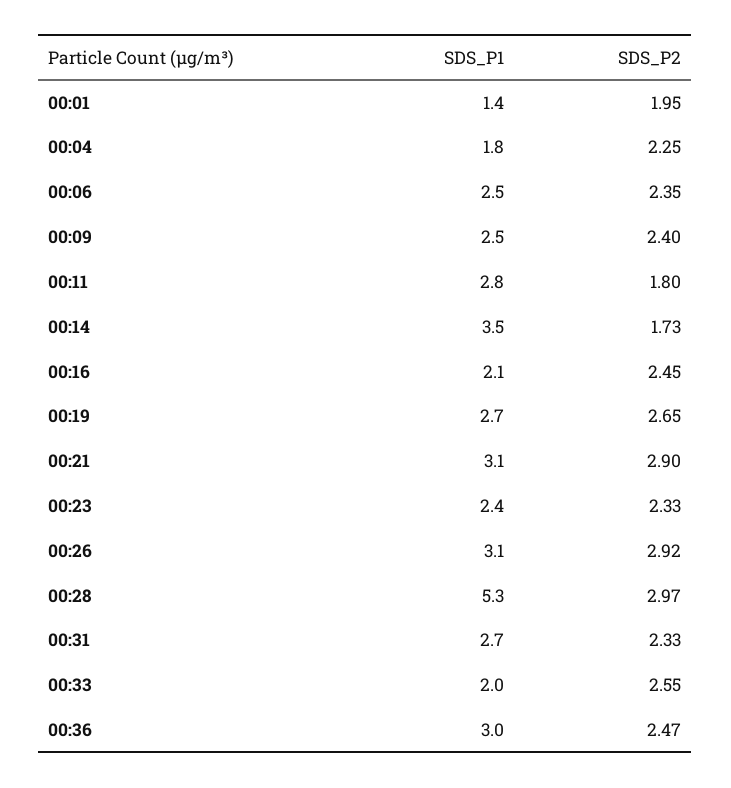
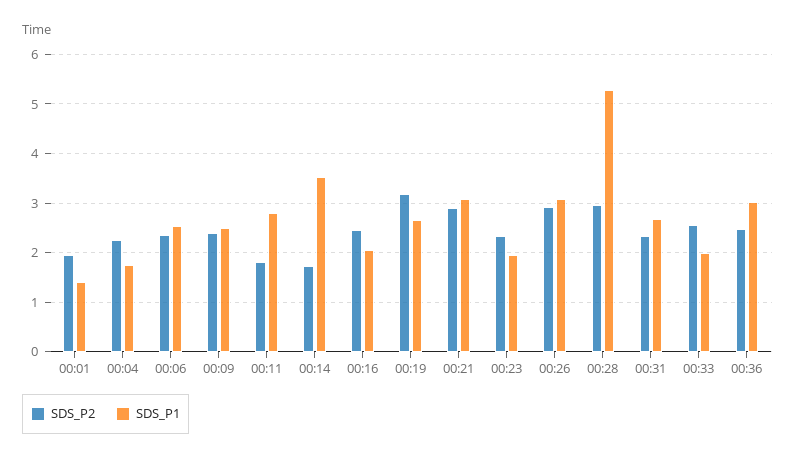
SDS_P2, 00:19: 2.65 -> 3.2
SDS_P1, 00:23: 2.4 -> 2

